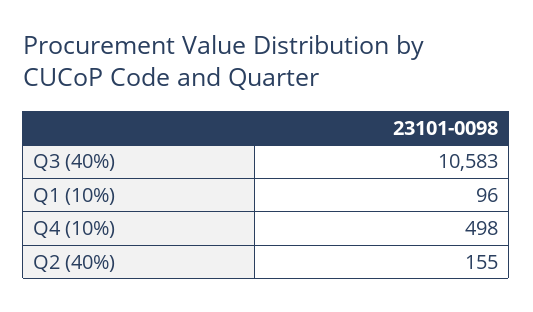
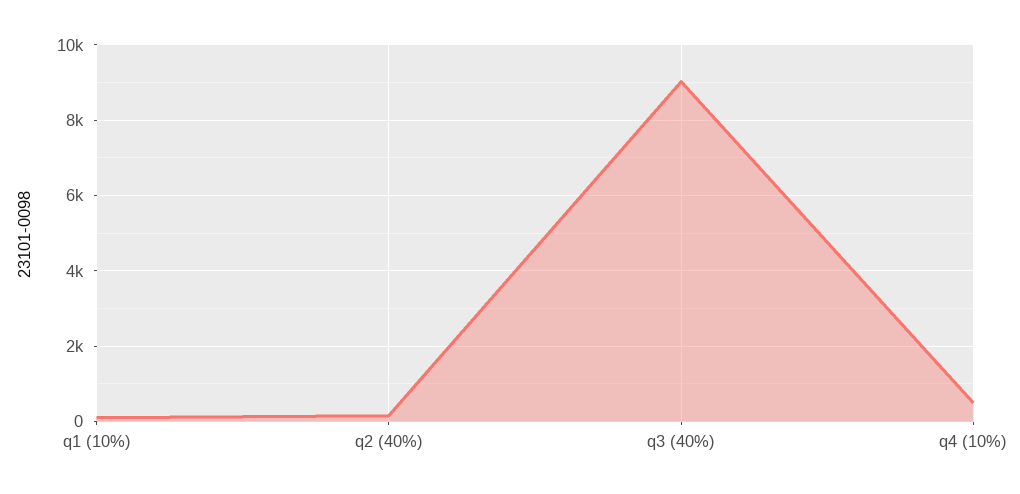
Q3 (40%): 10583 -> 9000

